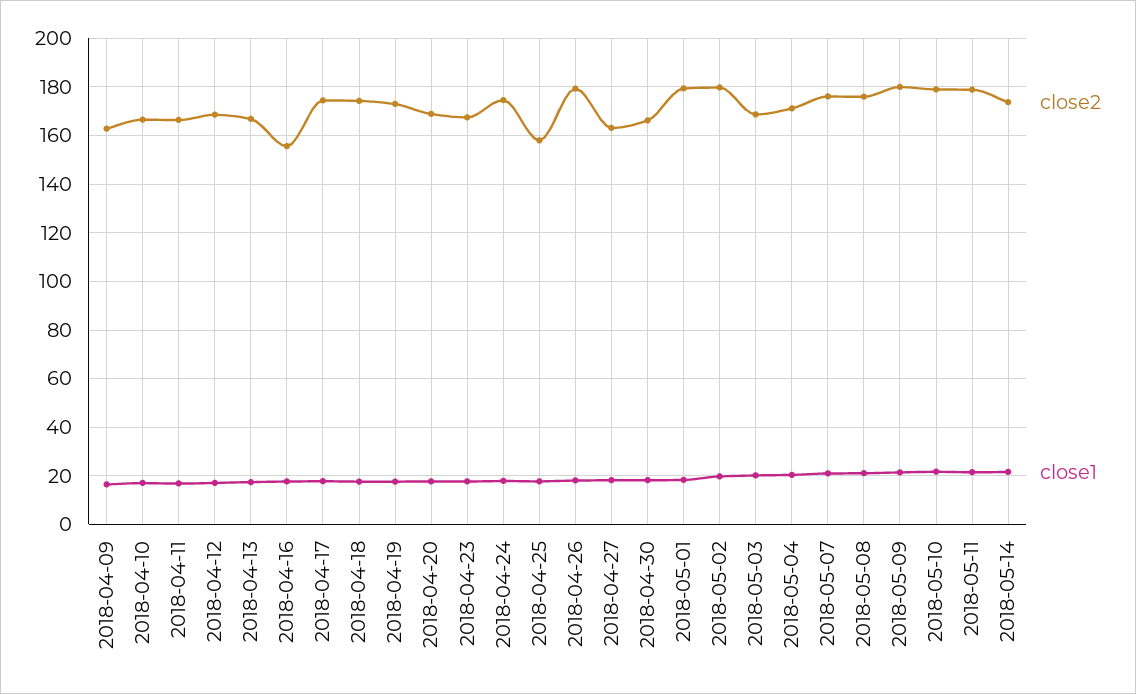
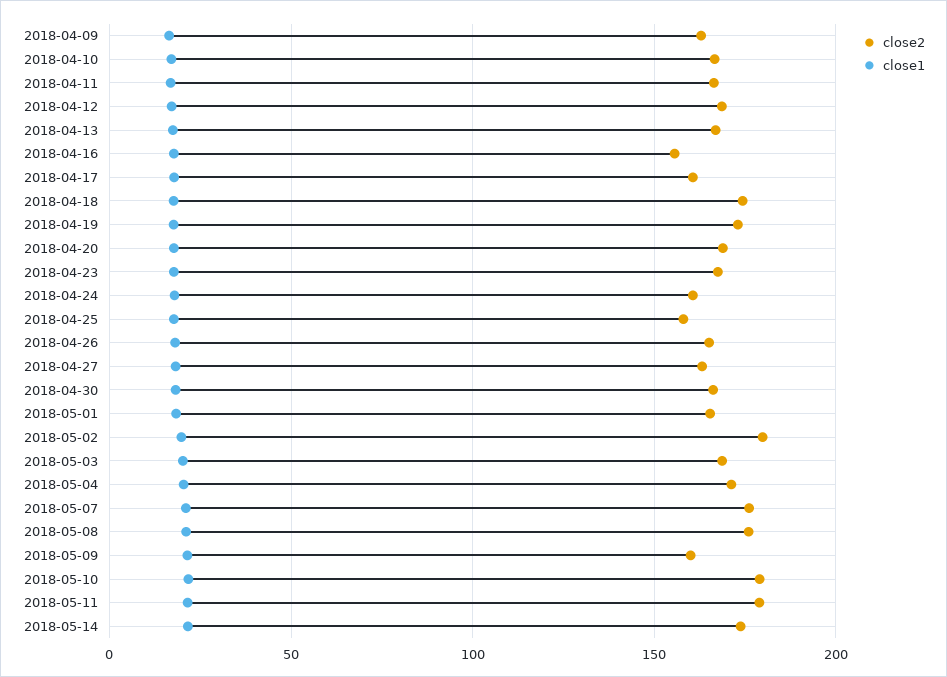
close2, 2018-04-17: 175 -> 160
close2, 2018-04-24: 175 -> 160
close2, 2018-04-26: 180 -> 165
close2, 2018-05-01: 180 -> 165
close2, 2018-05-09: 180 -> 160

